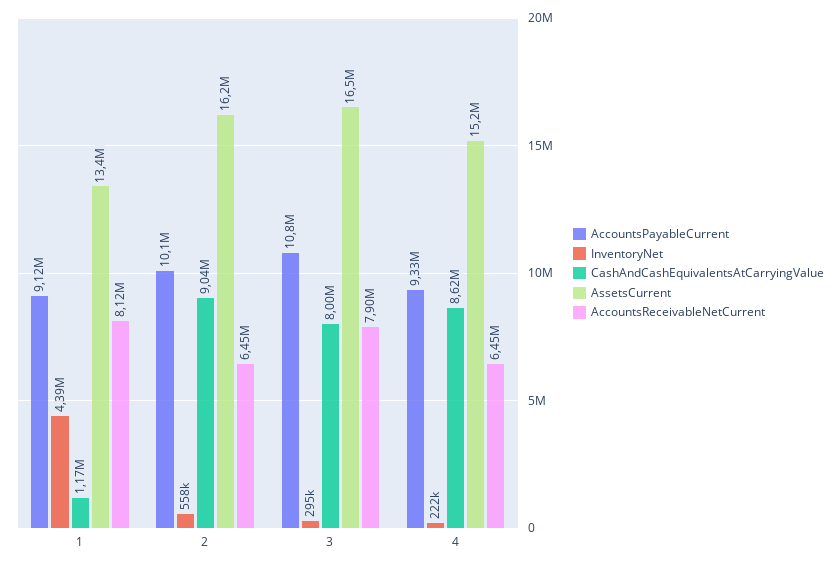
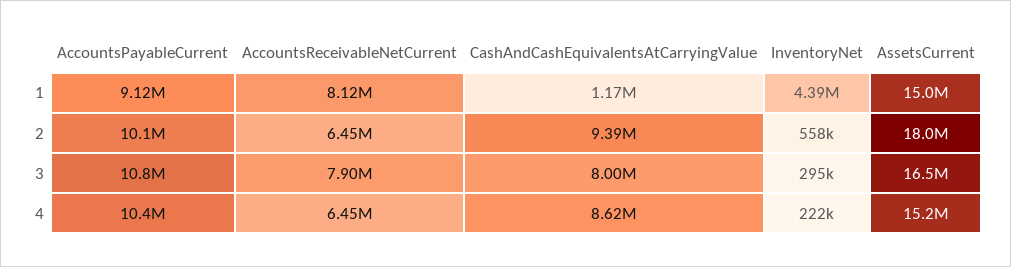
AssetsCurrent, 1: 13400000 -> 15000000
CashAndCashEquivalentsAtCarryingValue, 2: 9040000 -> 9390000
AssetsCurrent, 2: 16200000 -> 18000000
AccountsPayableCurrent, 4: 9330000 -> 10400000

